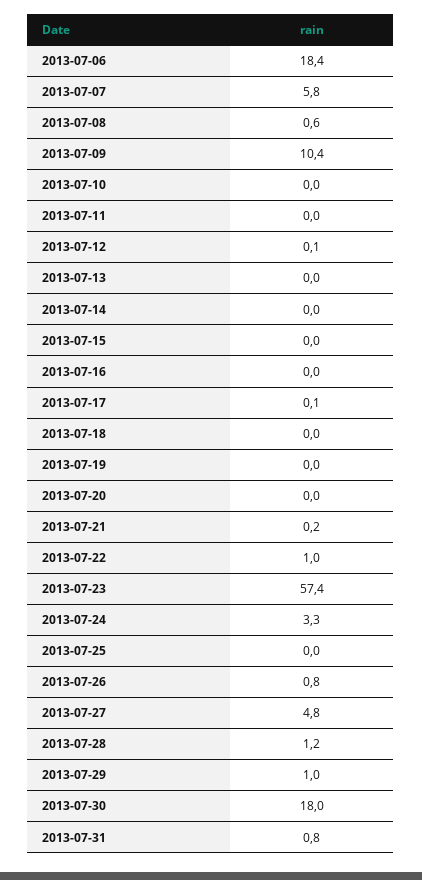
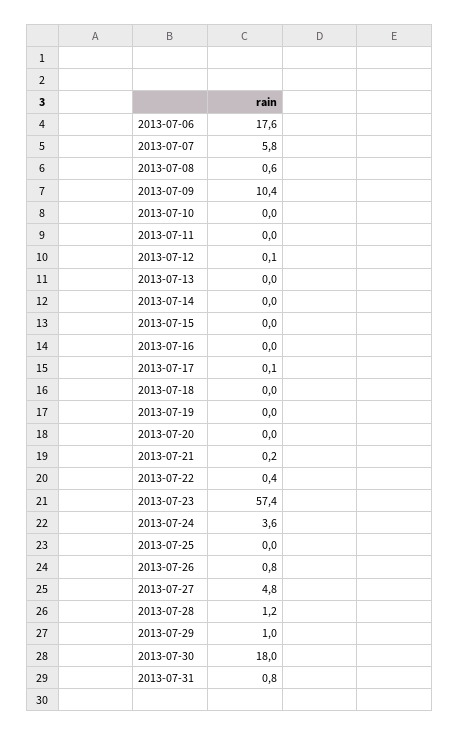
2013-07-06: 18.4 -> 17.6
2013-07-22: 1 -> 0.4
2013-07-24: 3.3 -> 3.6

